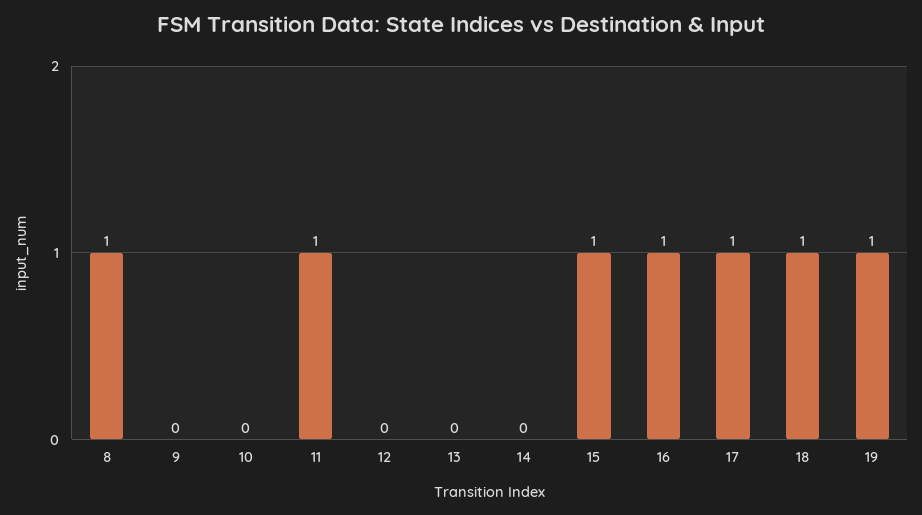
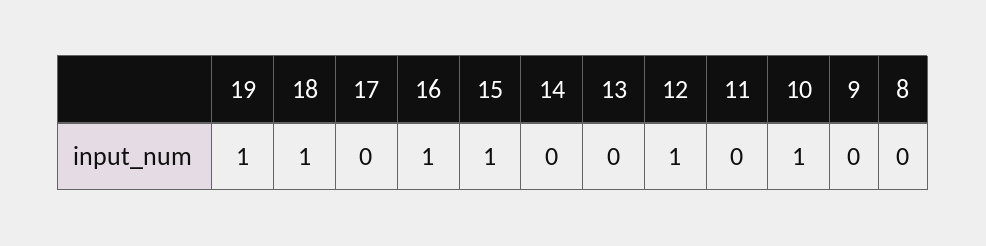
8: 1 -> 0
10: 0 -> 1
11: 1 -> 0
12: 0 -> 1
17: 1 -> 0

